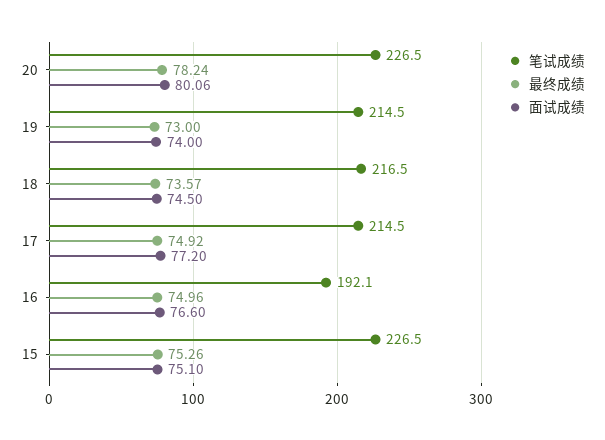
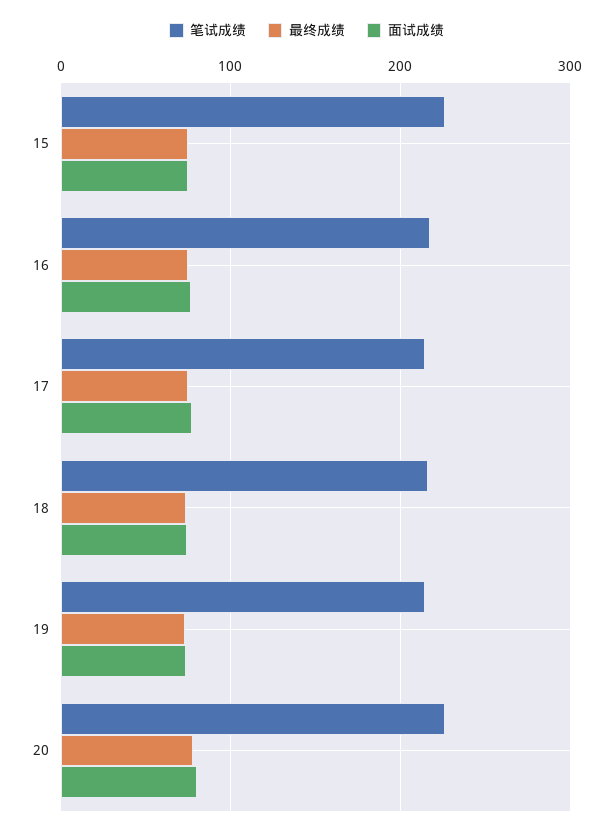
笔试成绩, 16: 192.1 -> 220

